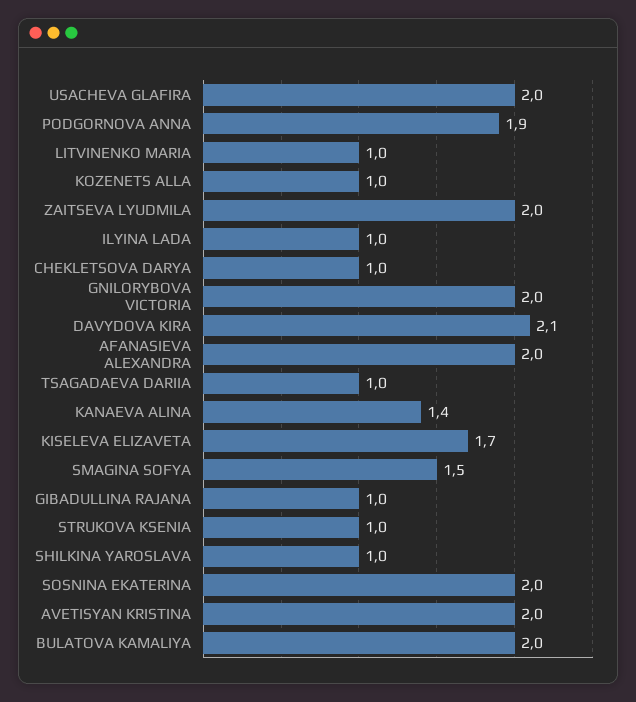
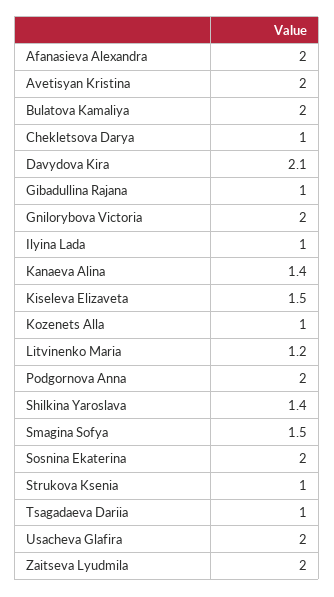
PODGORNOVA ANNA: 1.9 -> 2
LITVINENKO MARIA: 1 -> 1.2
KISELEVA ELIZAVETA: 1.7 -> 1.5
SHILKINA YAROSLAVA: 1 -> 1.4

